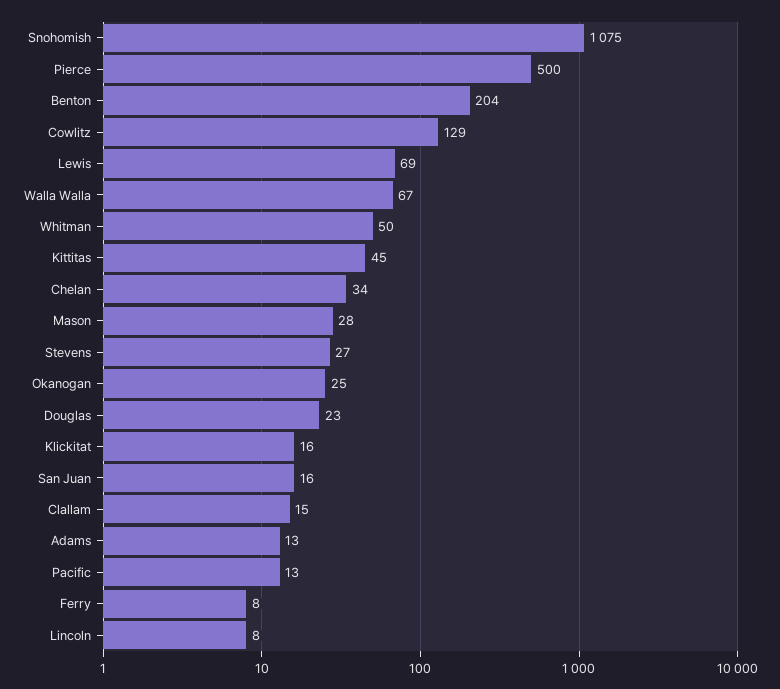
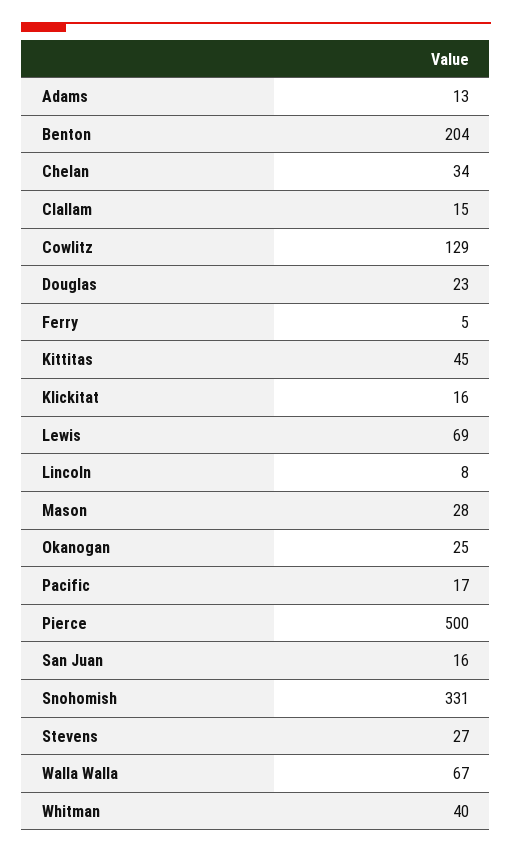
Snohomish: 1075 -> 331
Whitman: 50 -> 40
Pacific: 13 -> 17
Ferry: 8 -> 5

